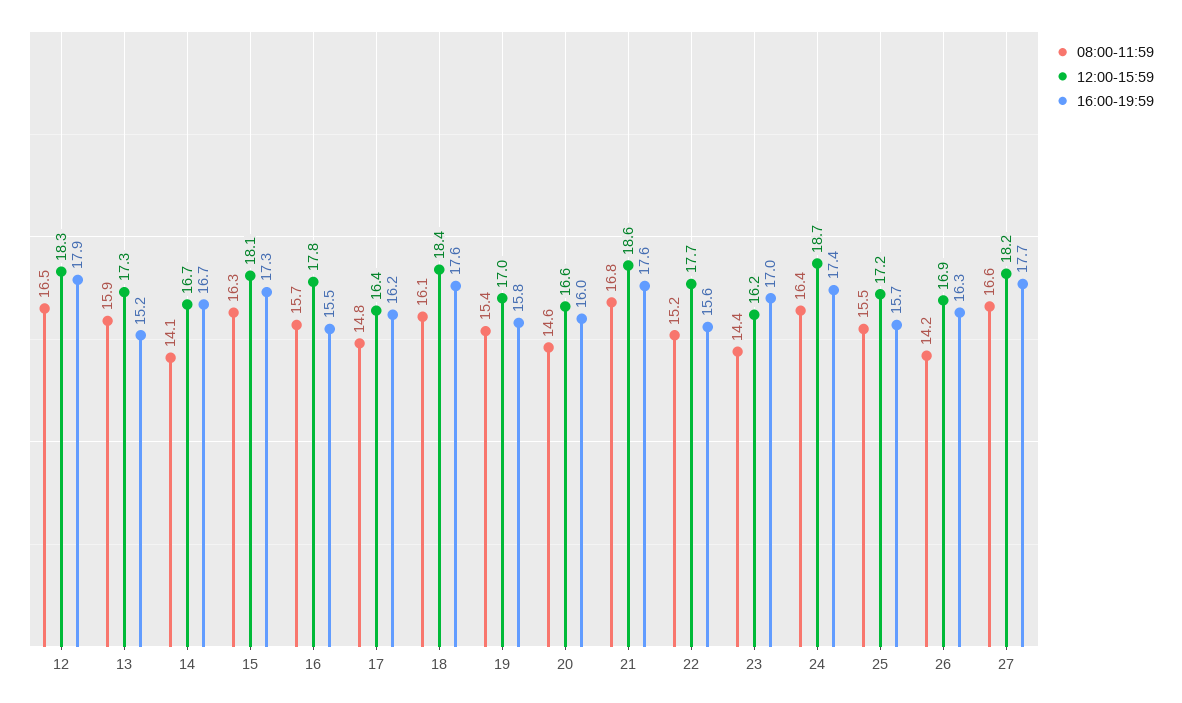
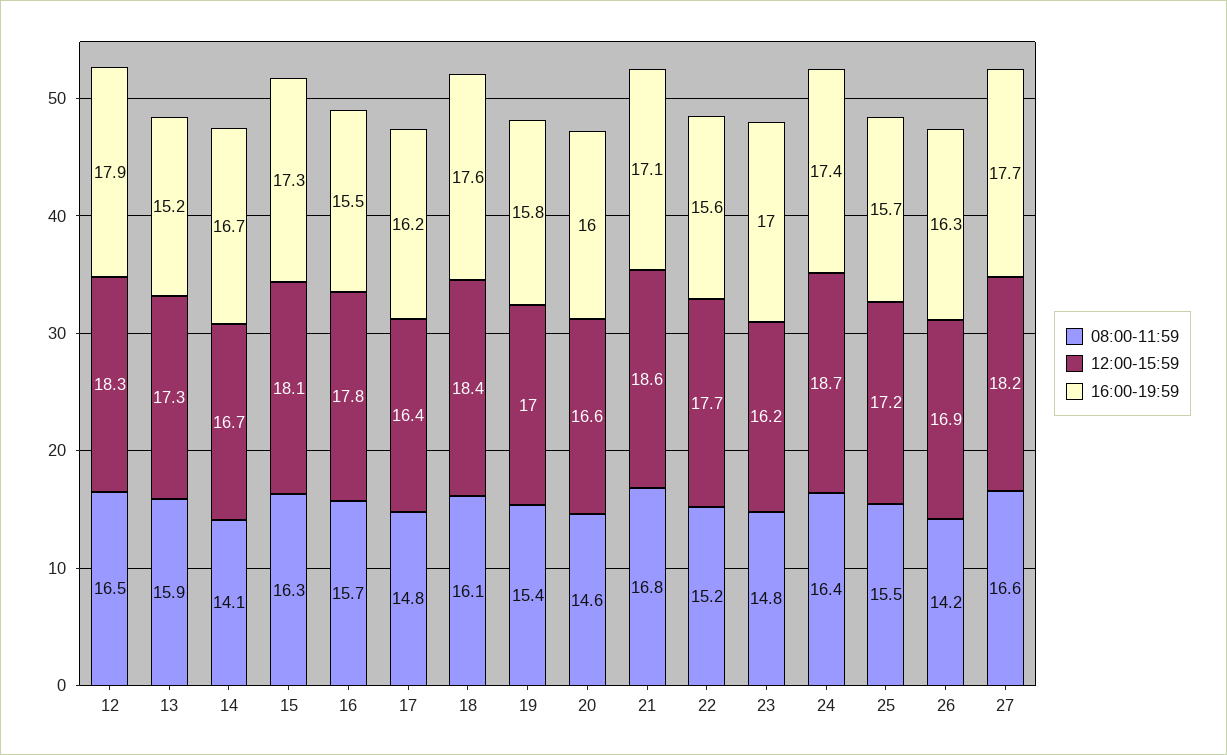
16:00-19:59, 21: 17.6 -> 17.1
08:00-11:59, 23: 14.4 -> 14.8

